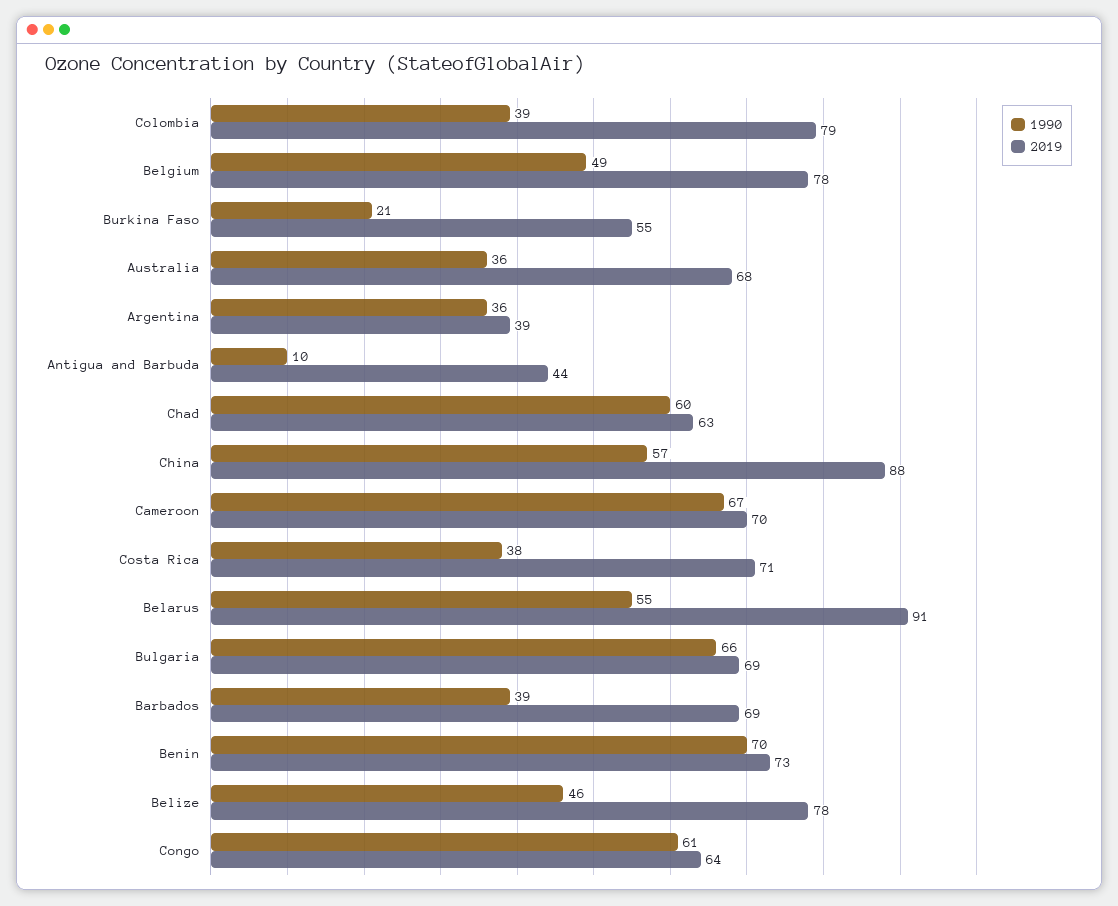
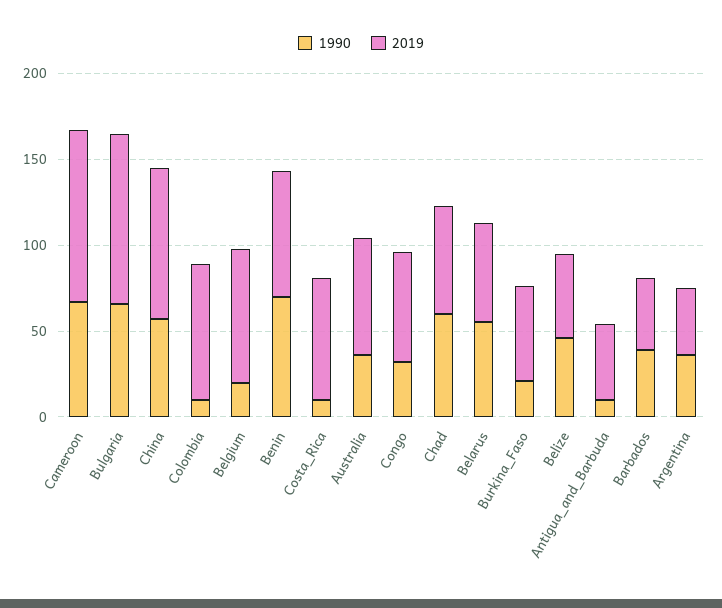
1990, Colombia: 39 -> 10
1990, Belgium: 49 -> 20
2019, Cameroon: 70 -> 100
1990, Costa Rica: 38 -> 10
2019, Belarus: 91 -> 60
2019, Bulgaria: 69 -> 100
2019, Barbados: 69 -> 40
2019, Belize: 78 -> 50
1990, Congo: 61 -> 30

